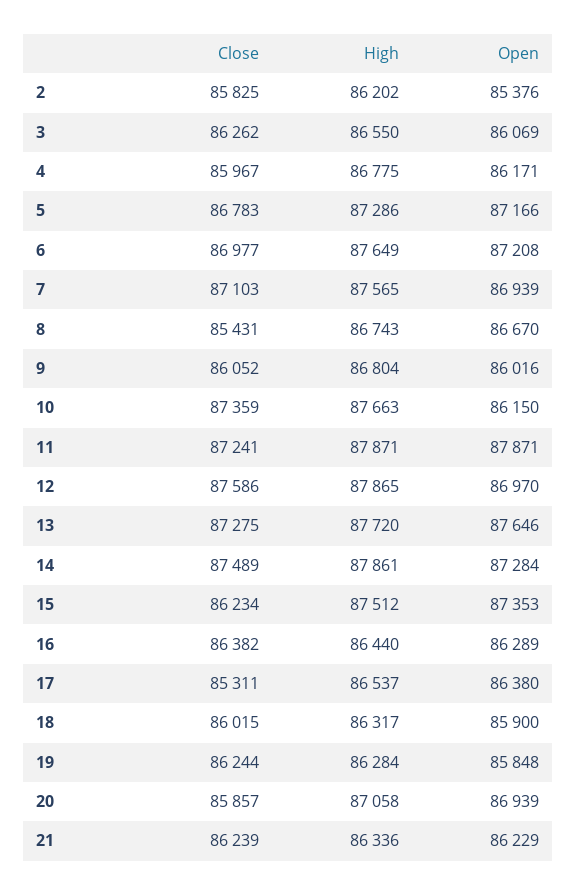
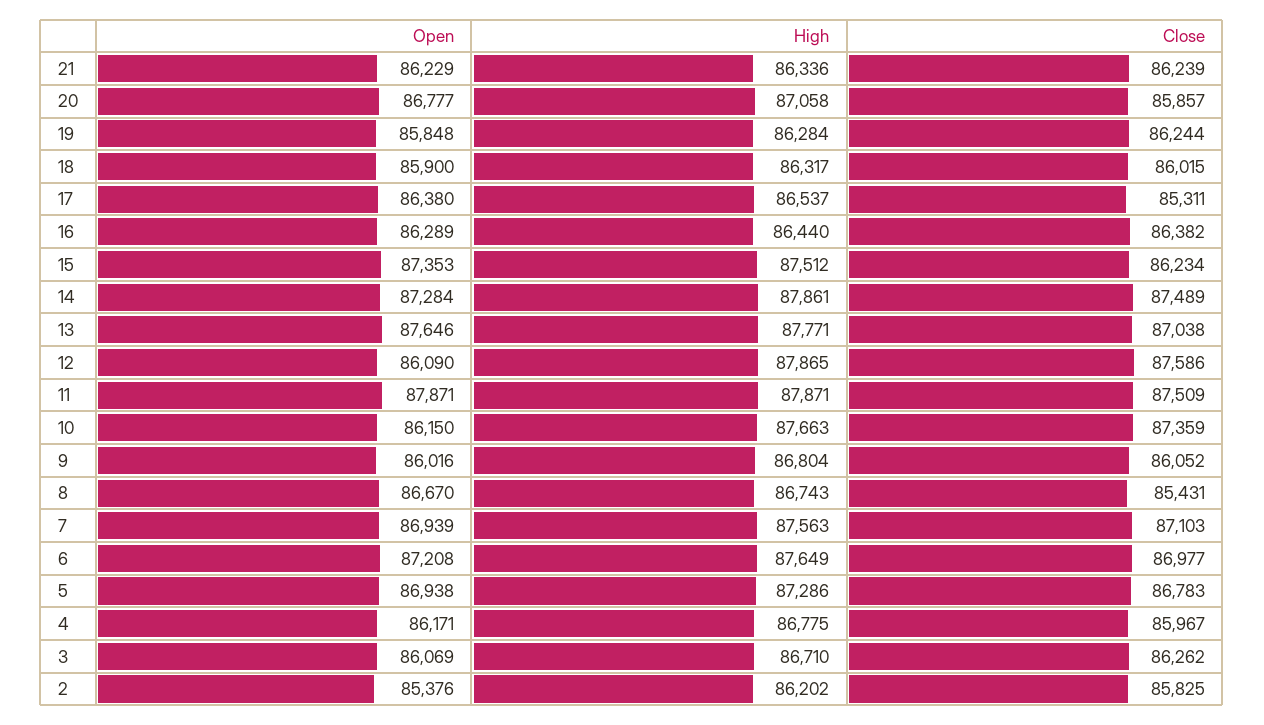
High, 3: 86550 -> 86710
Open, 5: 87166 -> 86938
High, 7: 87565 -> 87563
Close, 11: 87241 -> 87509
Open, 12: 86970 -> 86090
Close, 13: 87275 -> 87038
High, 13: 87720 -> 87771
Open, 20: 86939 -> 86777

